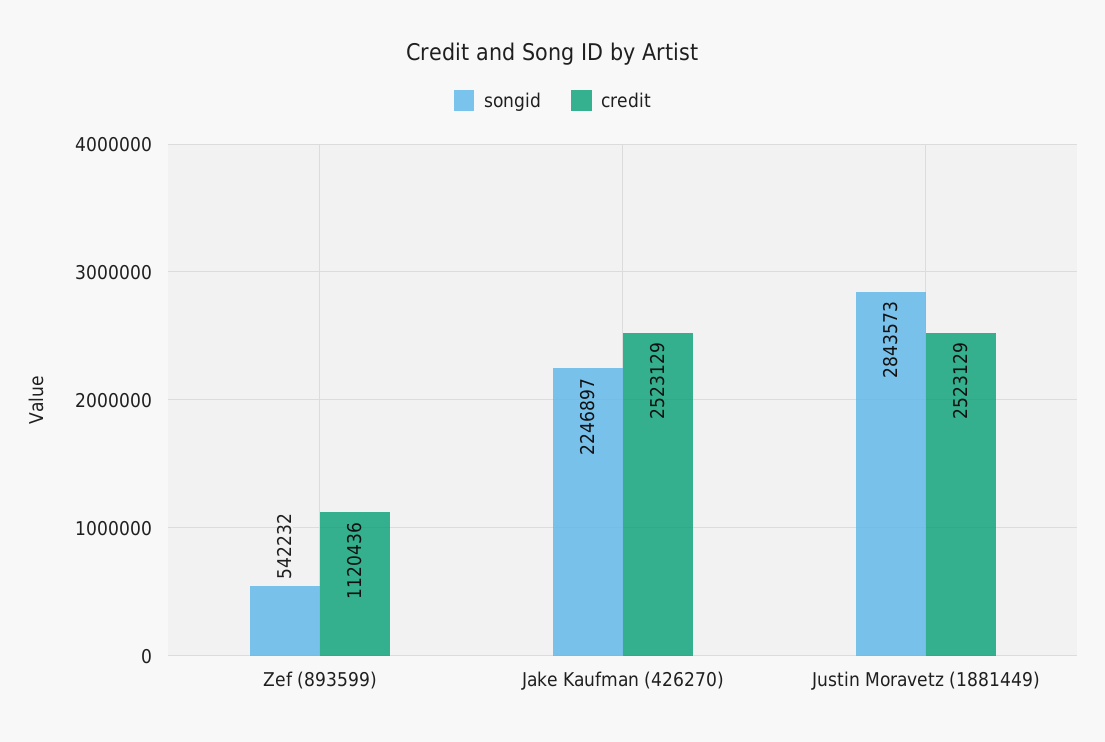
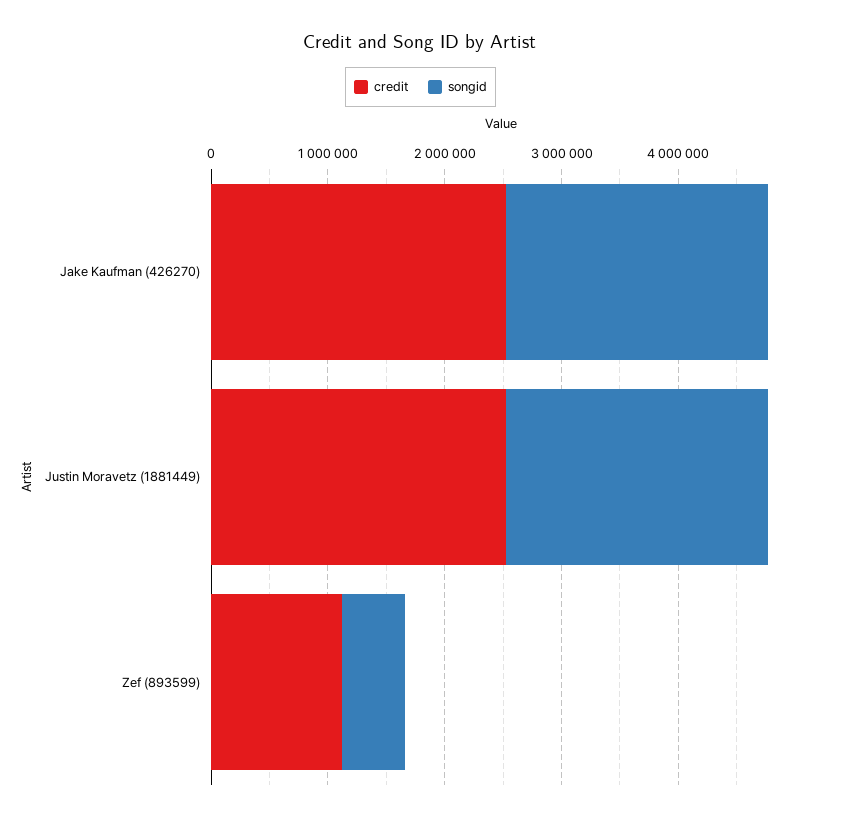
songid, Justin Moravetz (1881449): 2843573 -> 2200000

